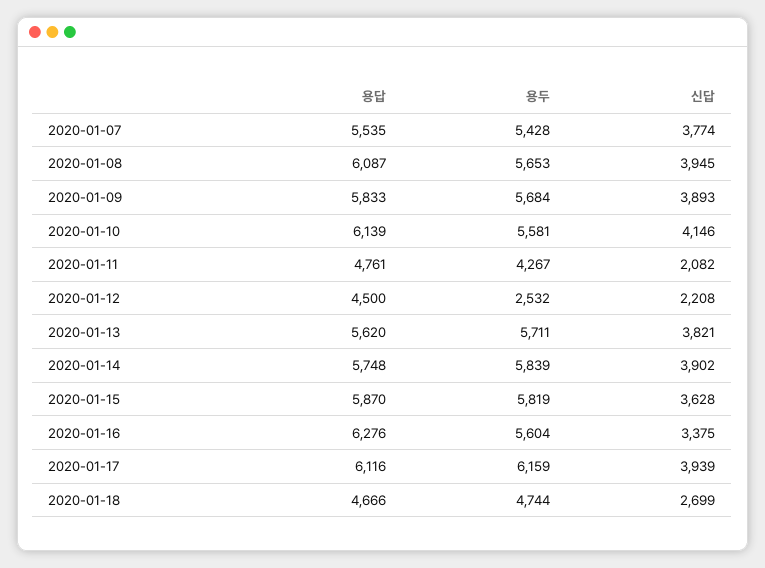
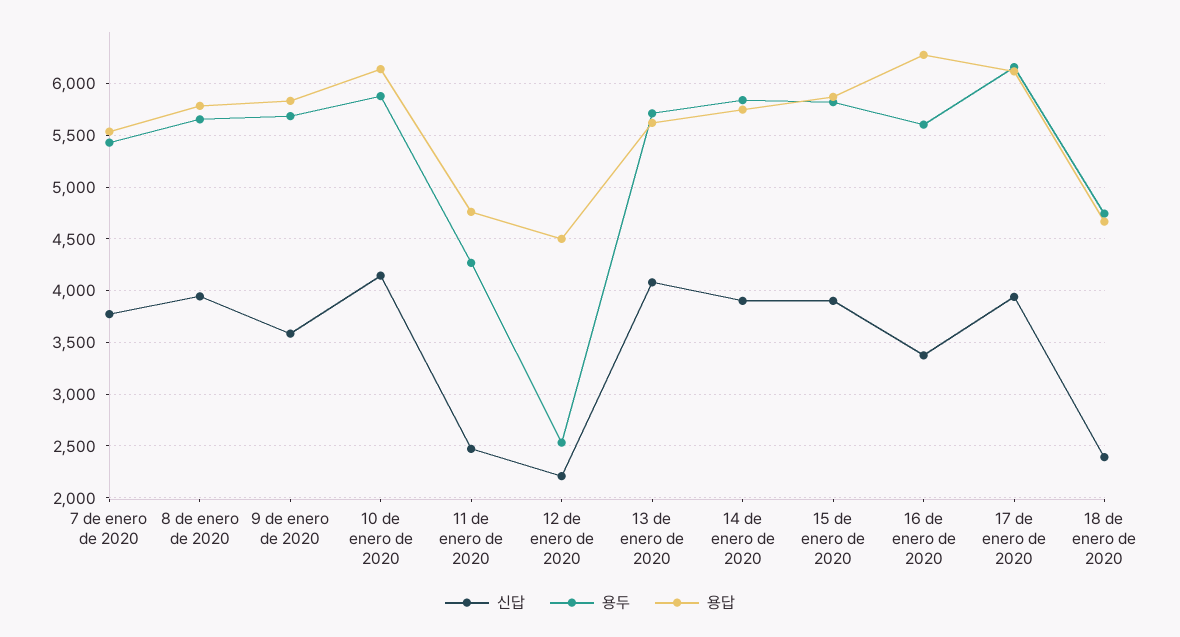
용답, 2020-01-08: 6087 -> 5800
신답, 2020-01-09: 3893 -> 3600
용두, 2020-01-10: 5581 -> 5900
신답, 2020-01-11: 2082 -> 2500
신답, 2020-01-13: 3821 -> 4100
신답, 2020-01-15: 3628 -> 3900
신답, 2020-01-18: 2699 -> 2400

